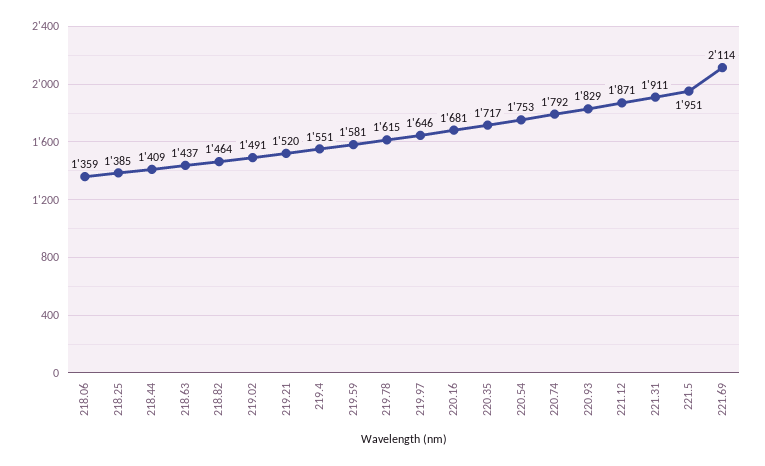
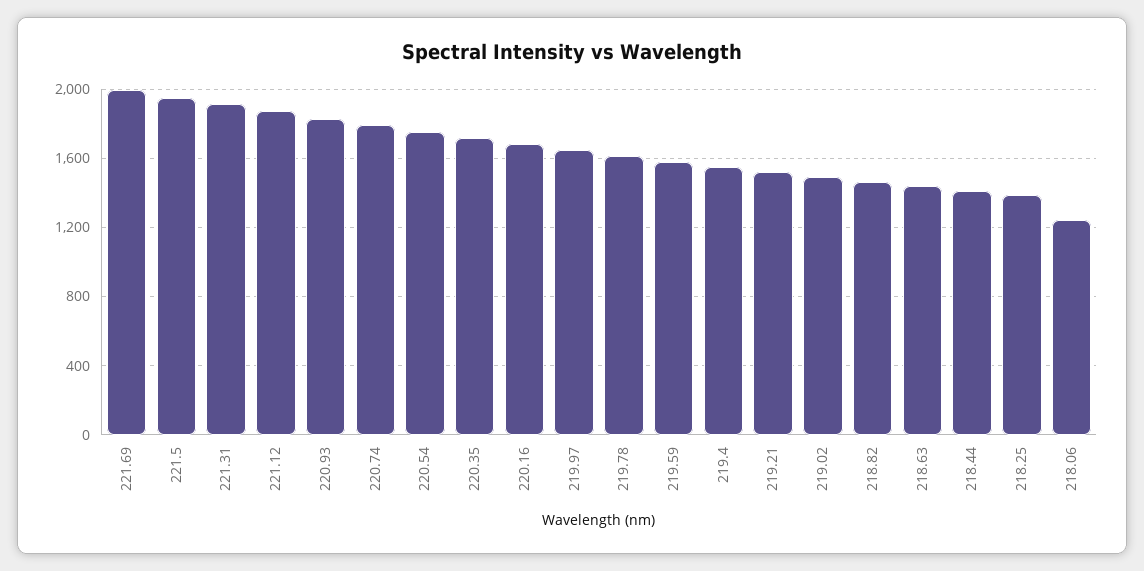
218.06: 1359 -> 1250
221.69: 2114 -> 2000

